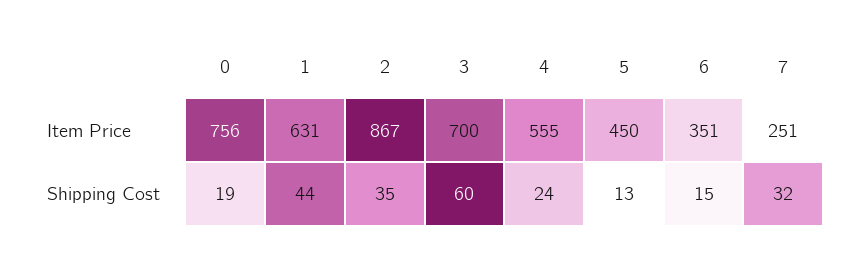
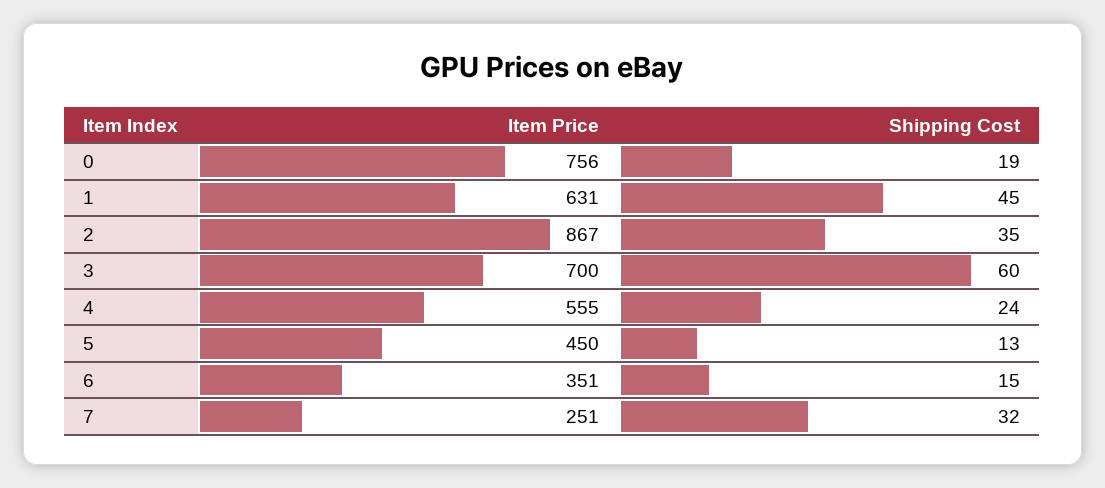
1, Shipping Cost: 44 -> 45

